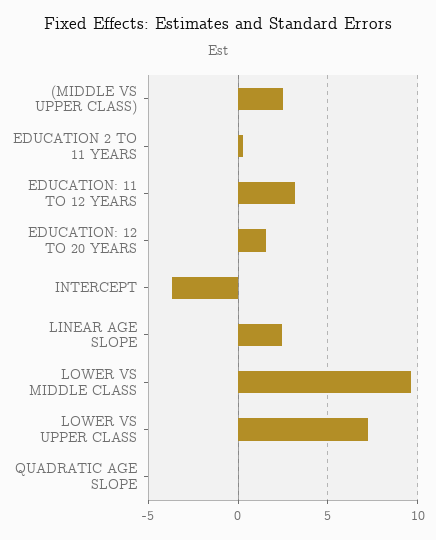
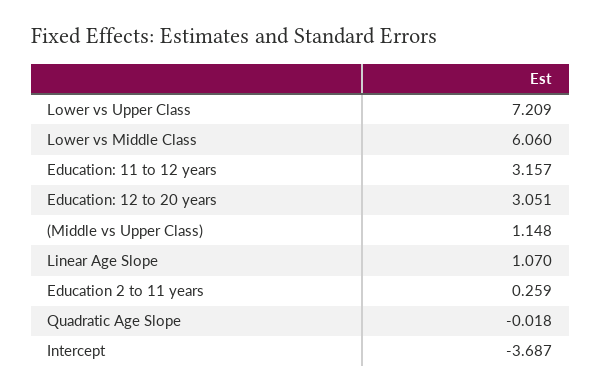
(MIDDLE VS UPPER CLASS): 2.5 -> 1.148
EDUCATION: 12 TO 20 YEARS: 1.5 -> 3.051
LINEAR AGE SLOPE: 2.5 -> 1.07
LOWER VS MIDDLE CLASS: 9.5 -> 6.06

